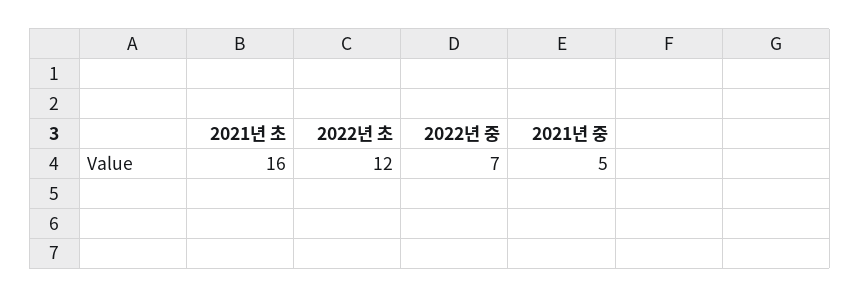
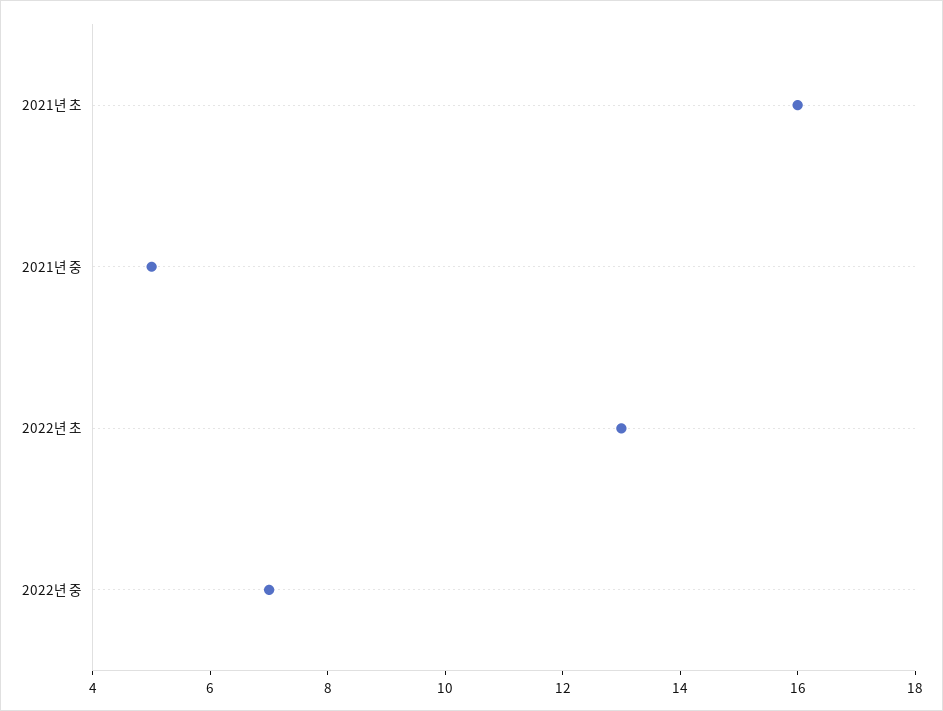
2022년 초: 12 -> 13

